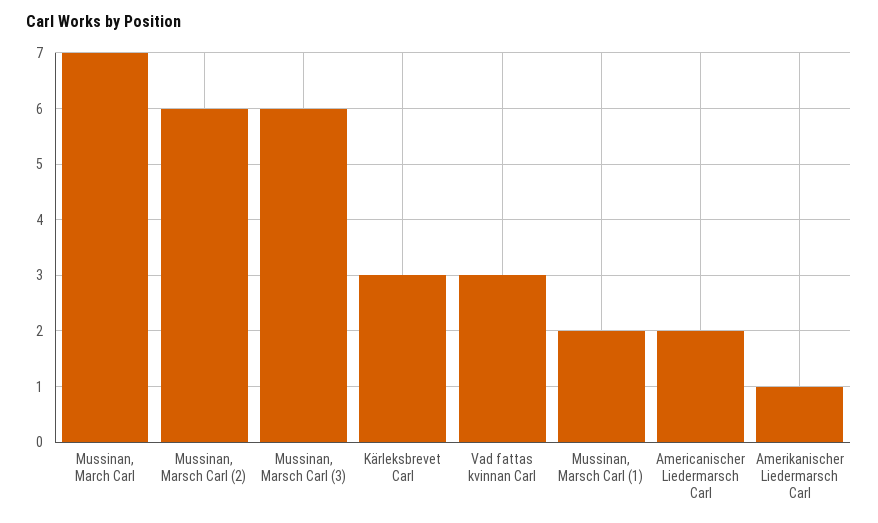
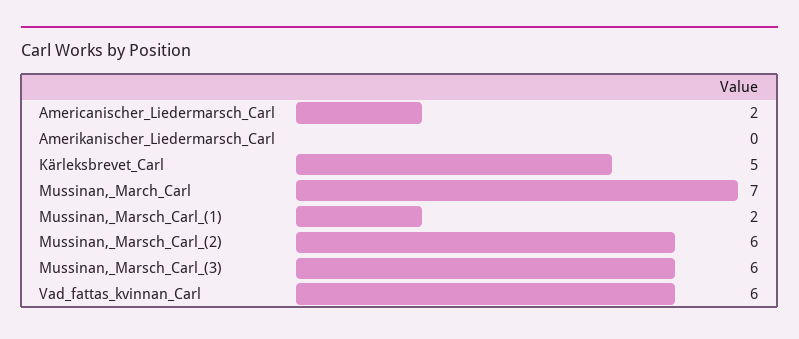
Kärleksbrevet Carl: 3 -> 5
Vad fattas kvinnan Carl: 3 -> 6
Amerikanischer Liedermarsch Carl: 1 -> 0

